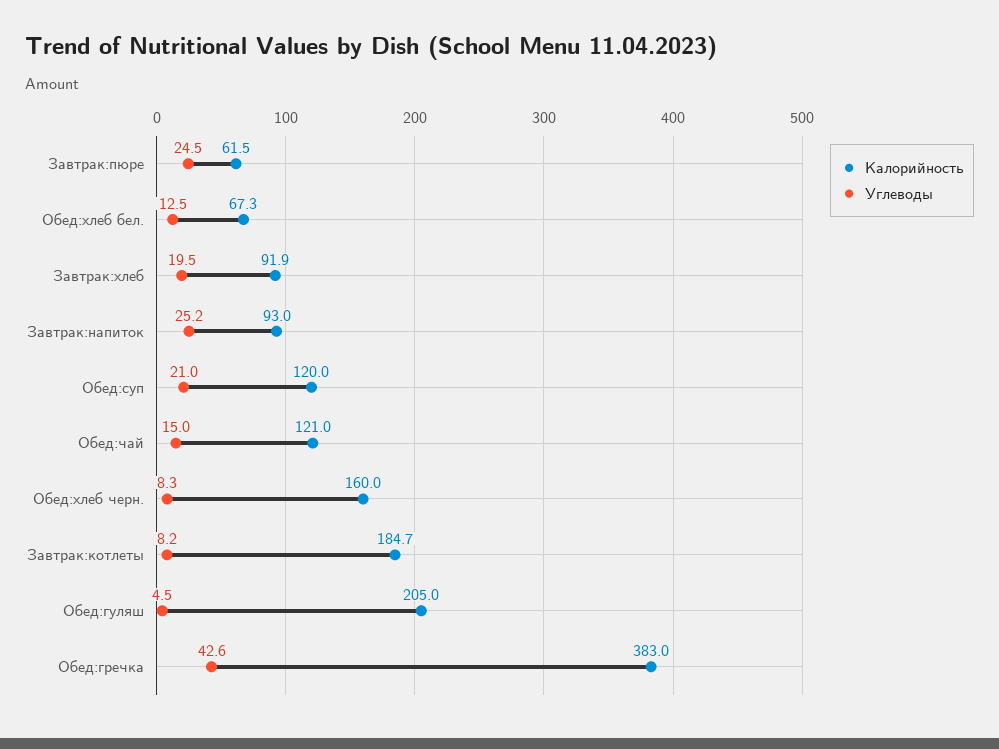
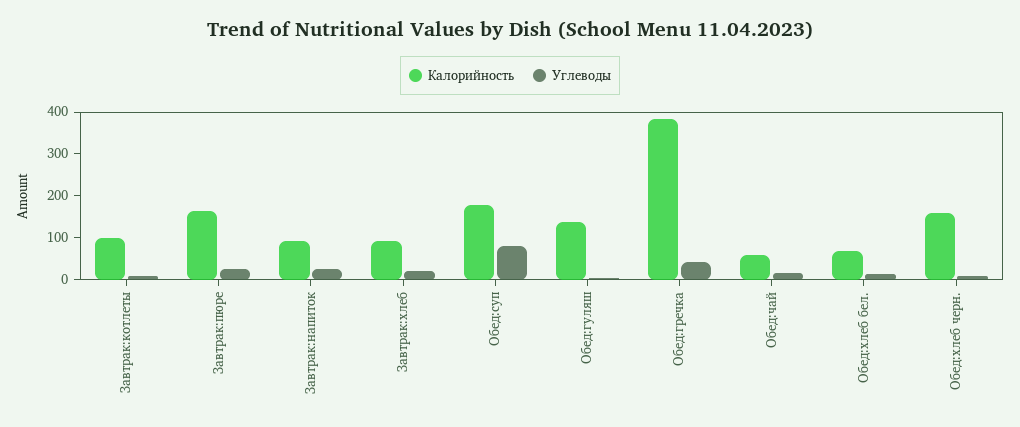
Калорийность, Завтрак:пюре: 61.5 -> 160
Калорийность, Обед:суп: 120 -> 180
Углеводы, Обед:суп: 21 -> 80
Калорийность, Обед:чай: 121 -> 60
Калорийность, Завтрак:котлеты: 184.7 -> 100
Калорийность, Обед:гуляш: 205 -> 140

